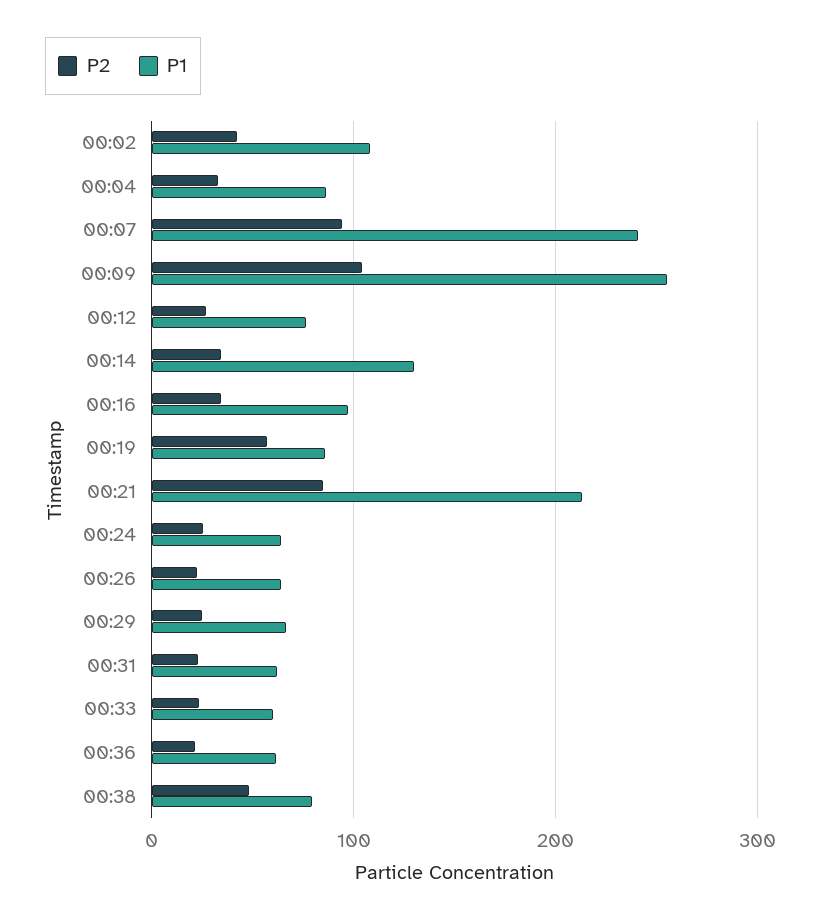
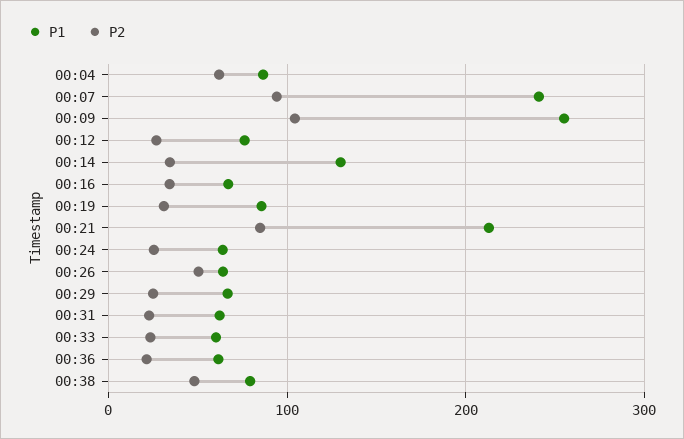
P2, 00:02: 40 -> none
P1, 00:02: 110 -> none
P2, 00:04: 30 -> 60
P1, 00:16: 100 -> 70
P2, 00:19: 60 -> 30
P2, 00:26: 20 -> 50

